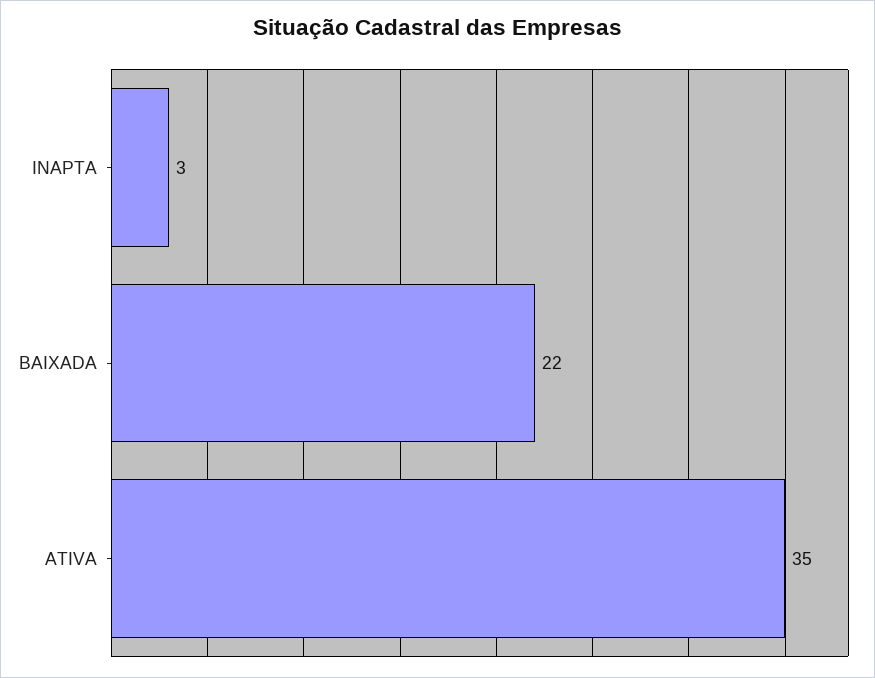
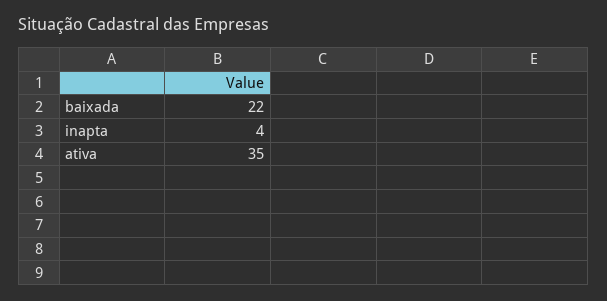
INAPTA: 3 -> 4

